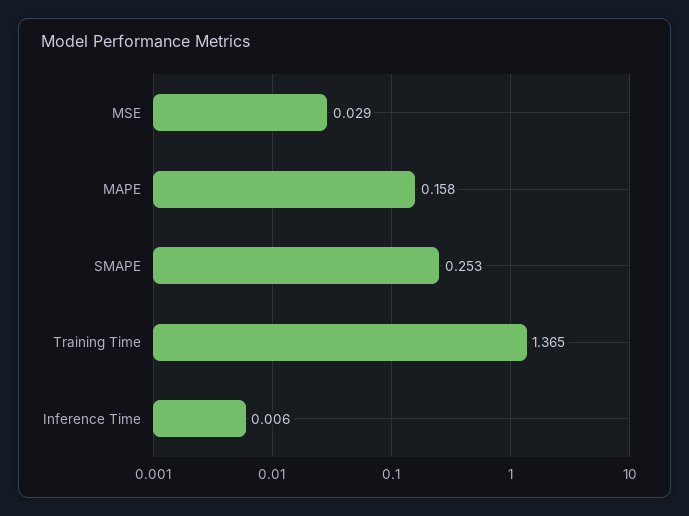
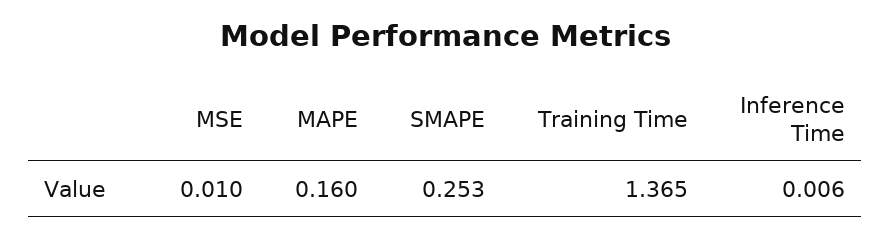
MSE: 0.029 -> 0.01
MAPE: 0.158 -> 0.16

